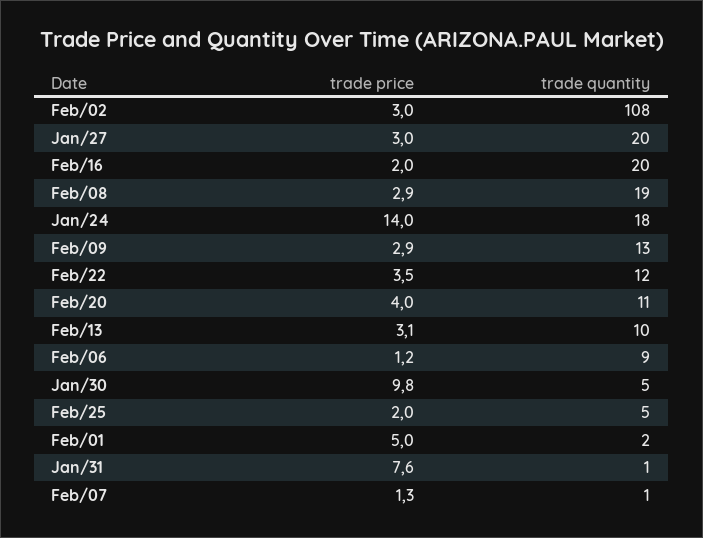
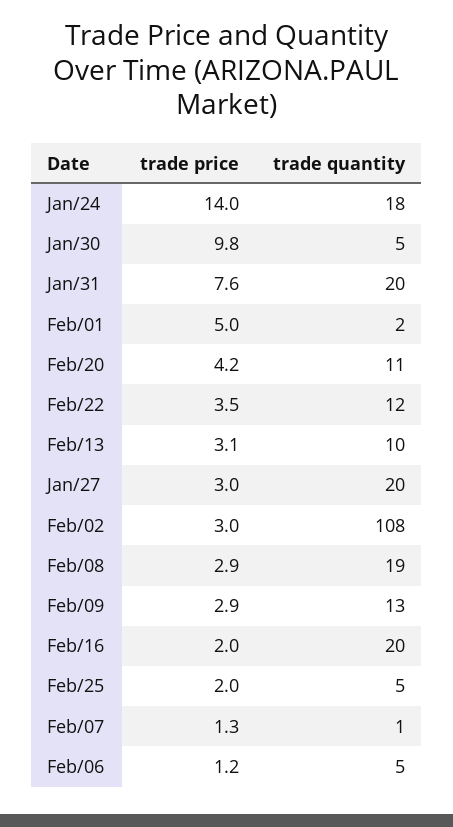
trade price, Feb/20: 4 -> 4.2
trade quantity, Feb/06: 9 -> 5
trade quantity, Jan/31: 1 -> 20

